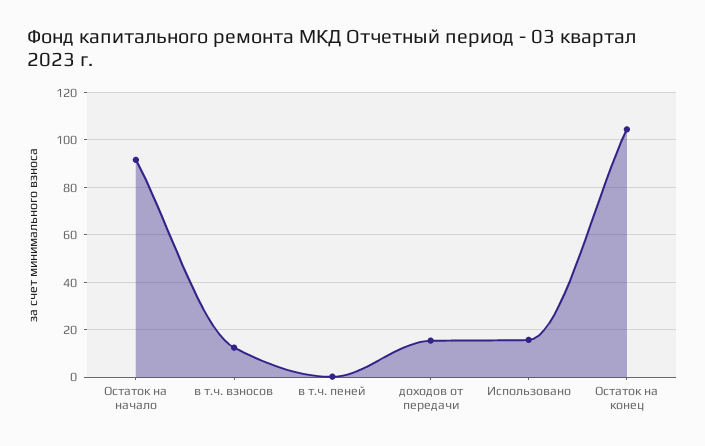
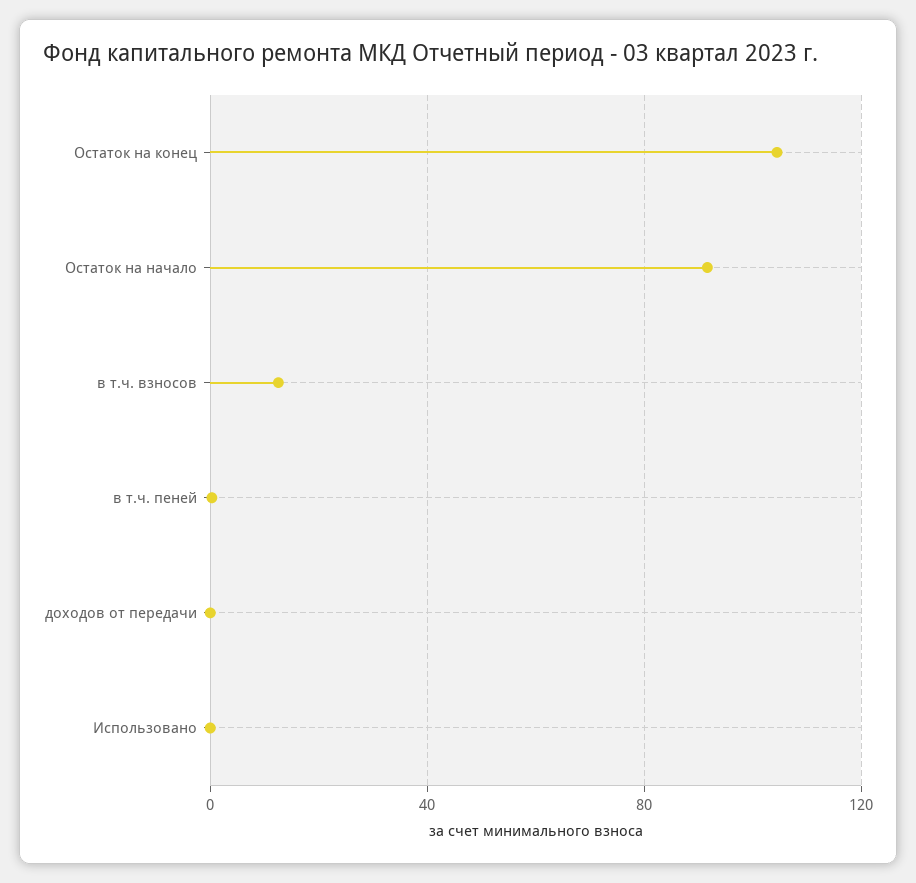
доходов от передачи: 15 -> 0
Использовано: 15 -> 0

